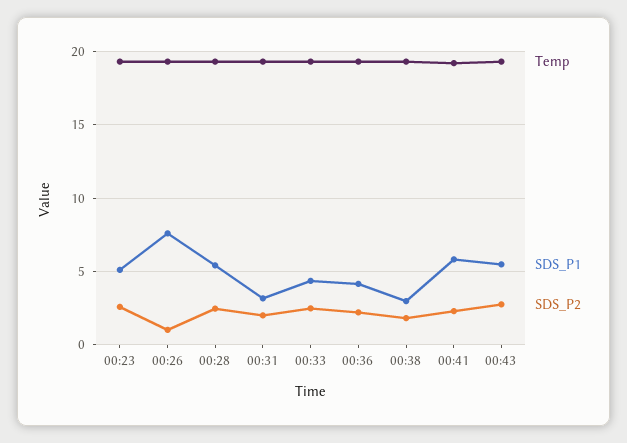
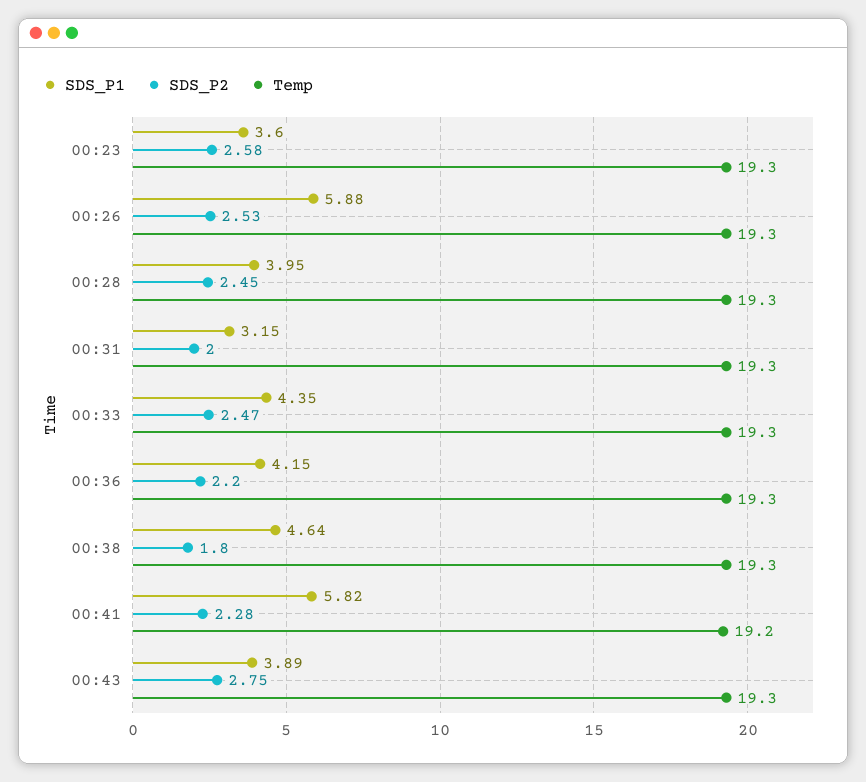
SDS_P1, 00:23: 5 -> 3.6
SDS_P1, 00:26: 7.5 -> 5.88
SDS_P2, 00:26: 1 -> 2.53
SDS_P1, 00:28: 5.5 -> 3.95
SDS_P1, 00:38: 3 -> 4.64
SDS_P1, 00:43: 5.5 -> 3.89

